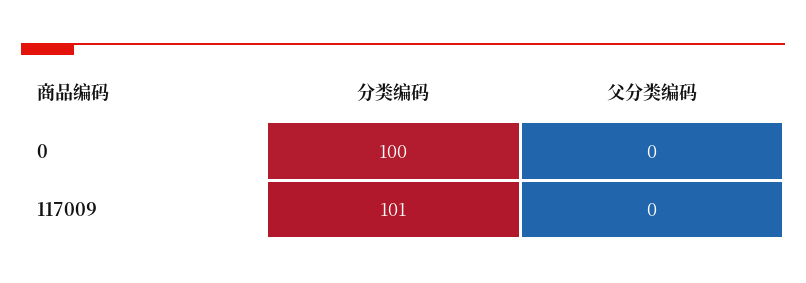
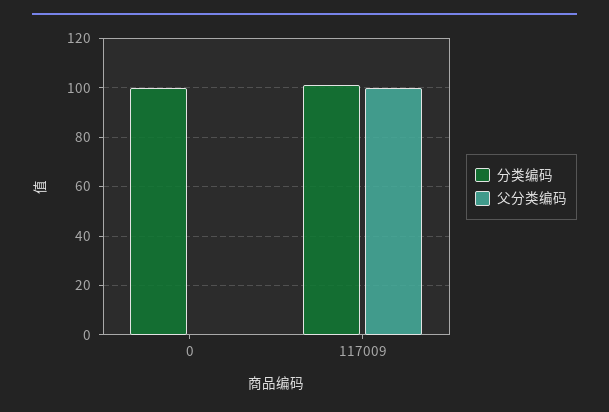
父分类编码, 117009: 0 -> 100

